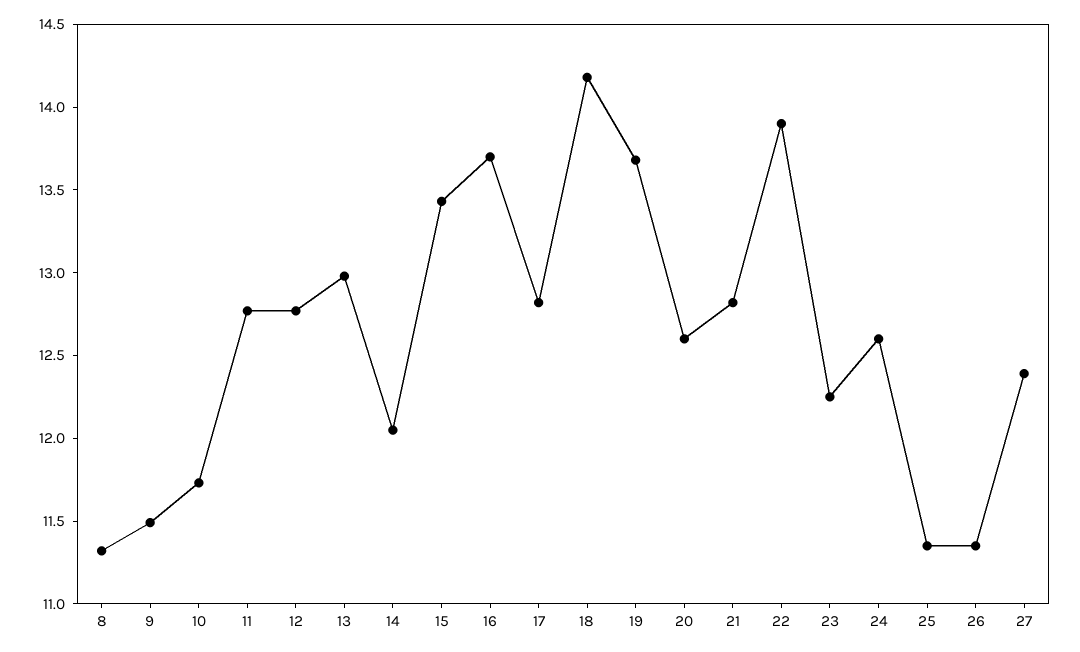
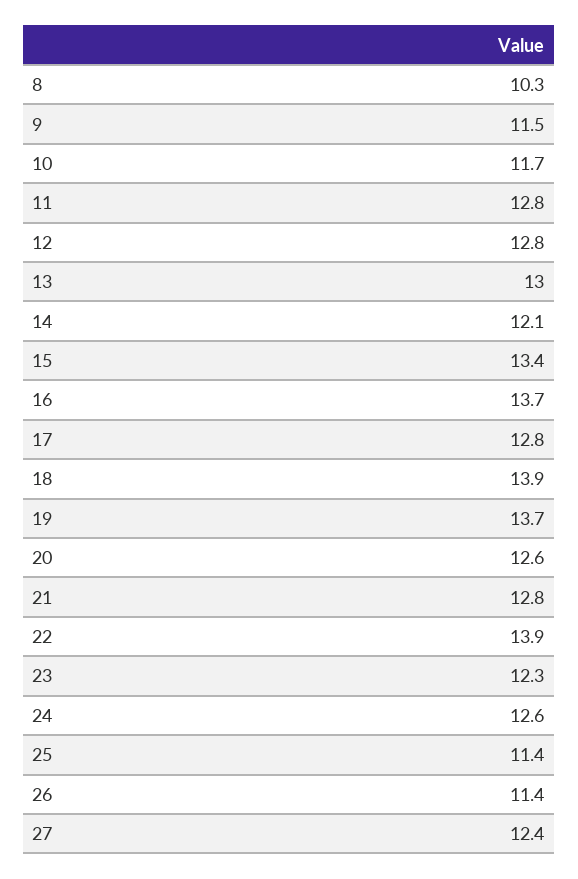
8: 11.3 -> 10.3
18: 14.2 -> 13.9

